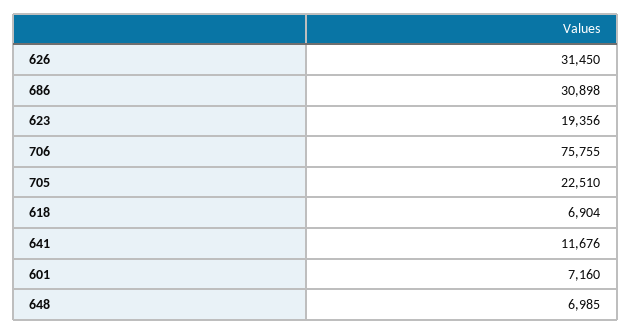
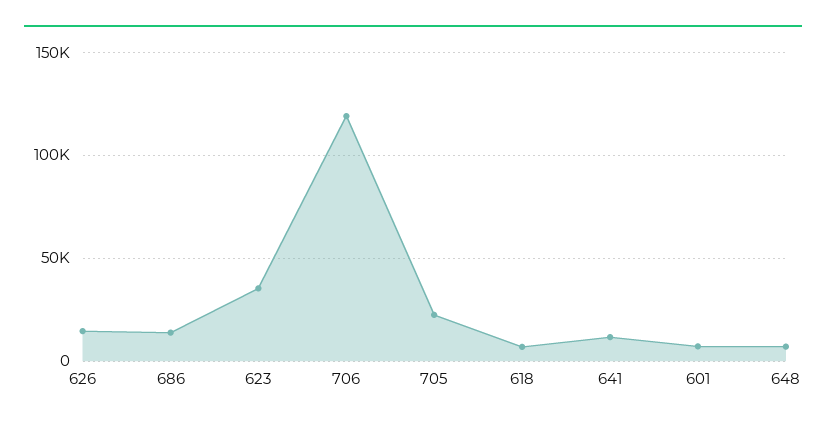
626: 31450 -> 15000
686: 30898 -> 15000
623: 19356 -> 35000
706: 75755 -> 120000

